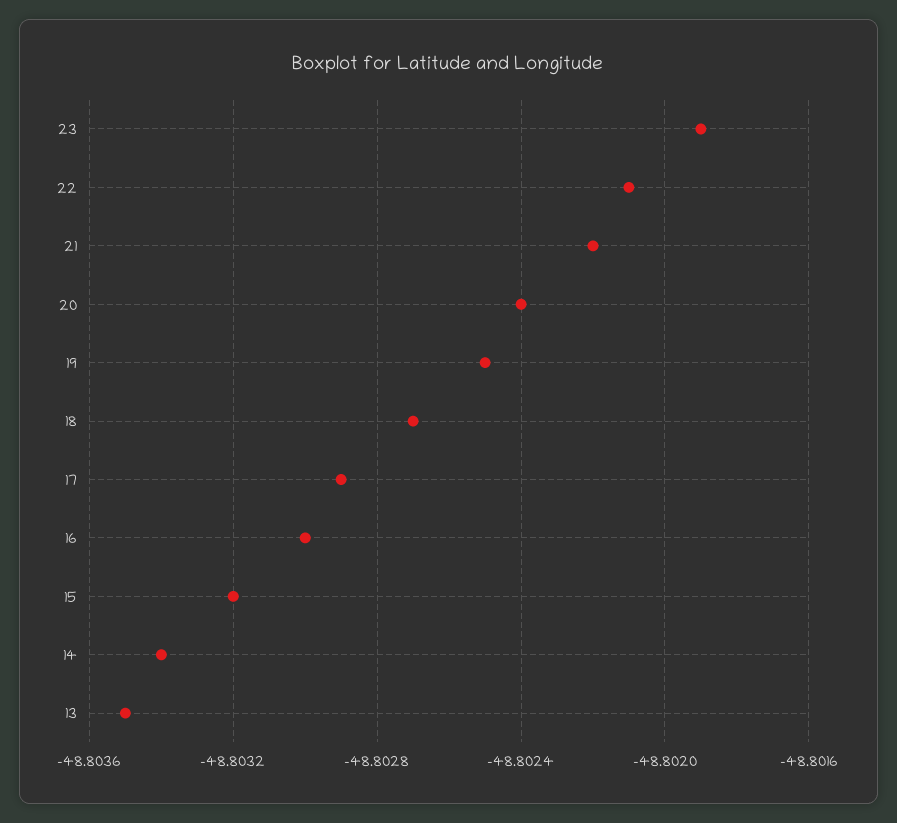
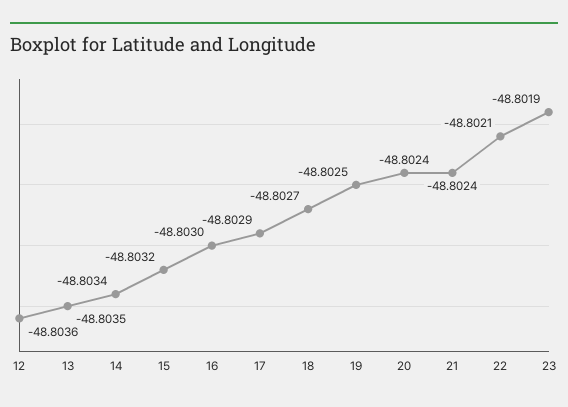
21: -48.8022 -> -48.8024
12: none -> -48.8036

